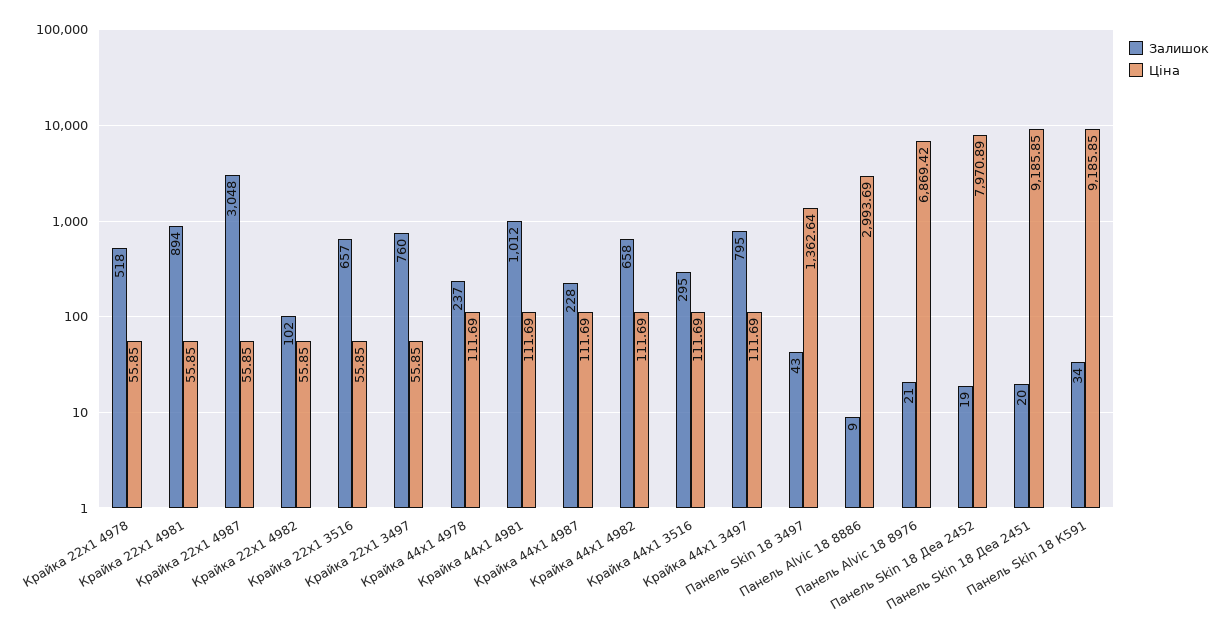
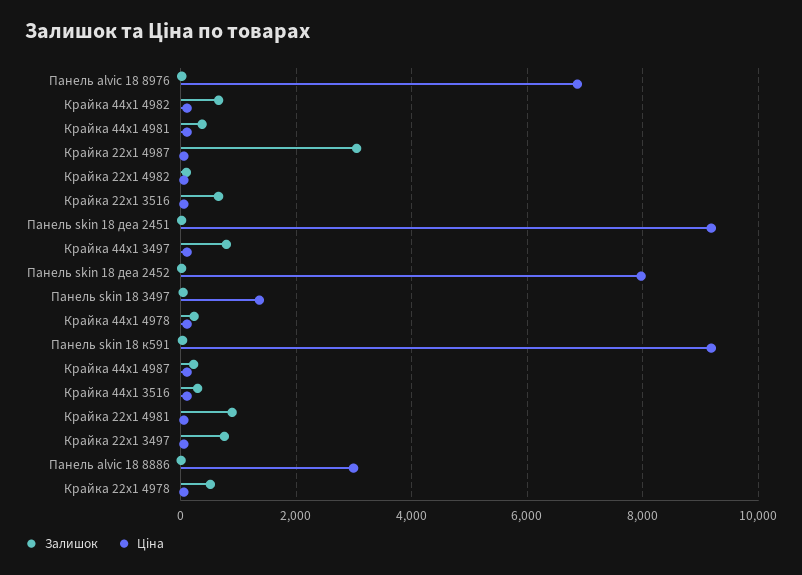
Залишок, Крайка 44x1 4981: 1012 -> 400

